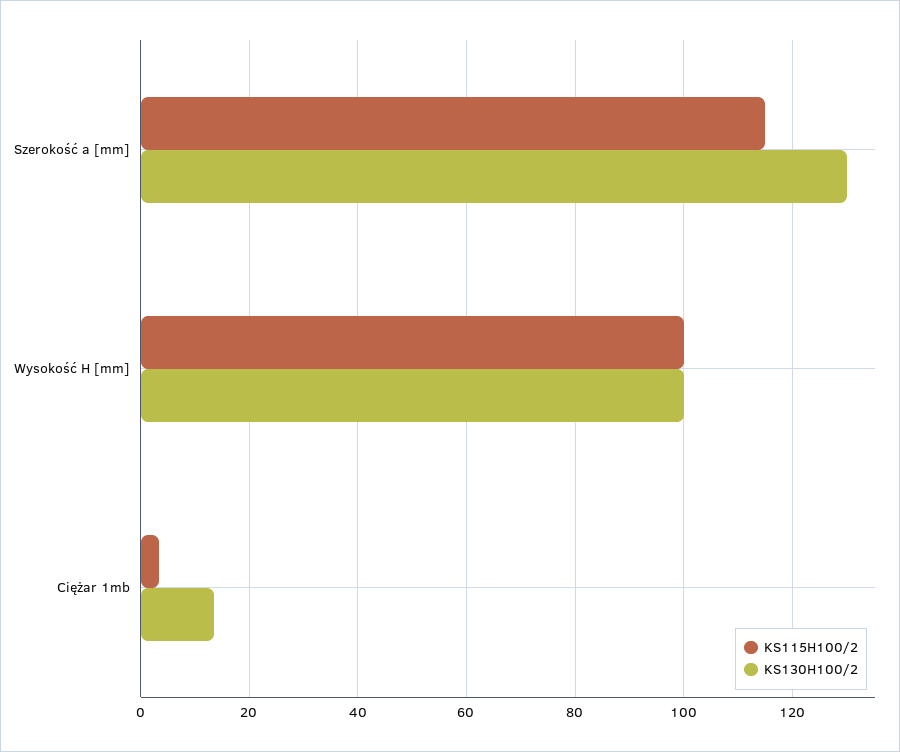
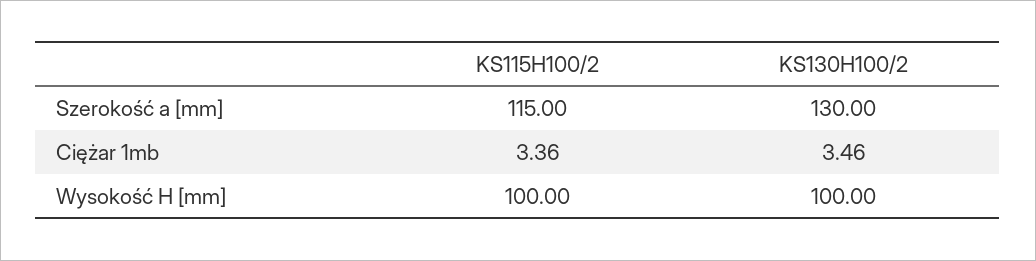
KS130H100/2, Ciężar 1mb: 14 -> 3.46

